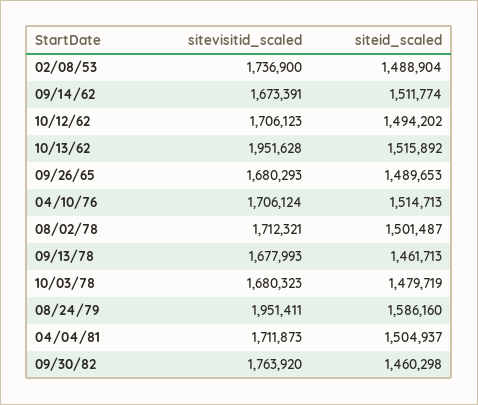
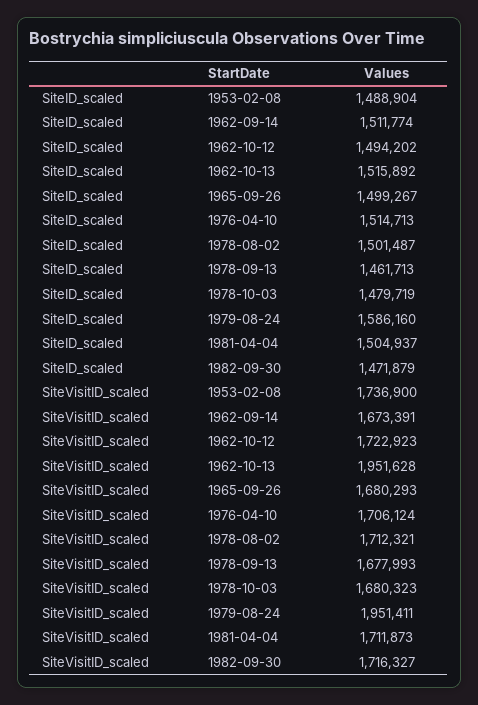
sitevisitid_scaled, 10/12/62: 1706123 -> 1722923
siteid_scaled, 09/26/65: 1489653 -> 1499267
sitevisitid_scaled, 09/30/82: 1763920 -> 1716327
siteid_scaled, 09/30/82: 1460298 -> 1471879

